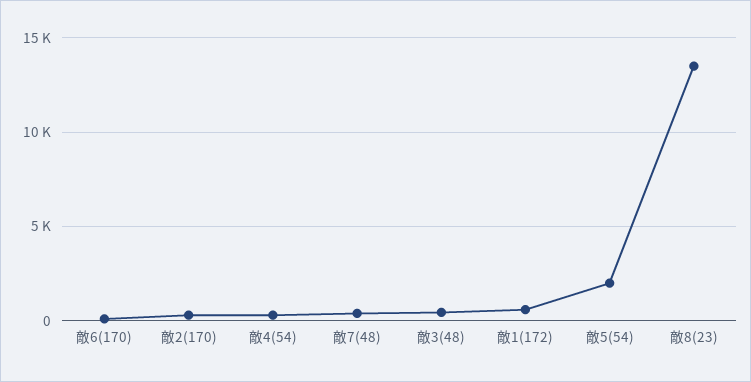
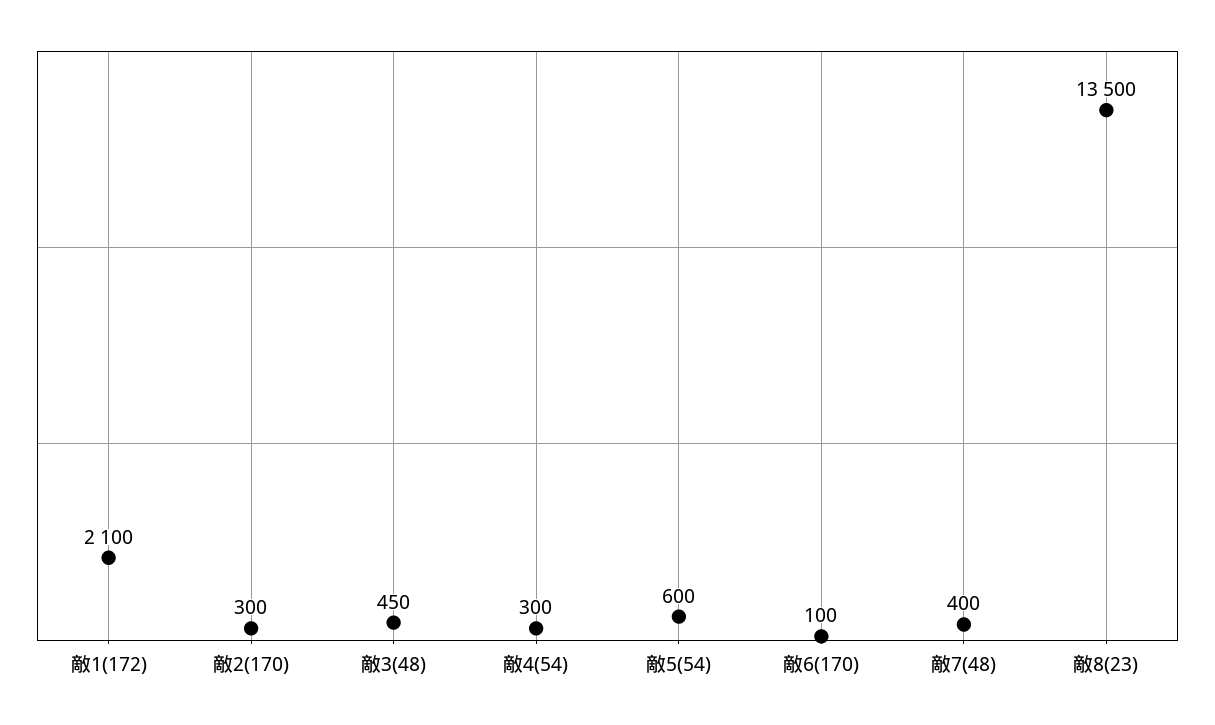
敵1(172): 500 -> 2100
敵5(54): 2000 -> 600

